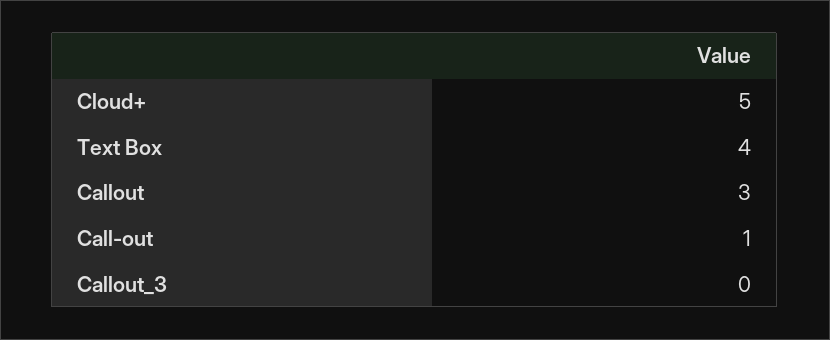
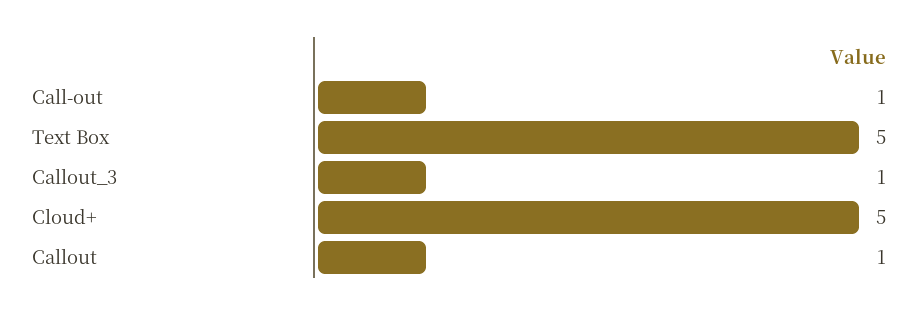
Text Box: 4 -> 5
Callout: 3 -> 1
Callout_3: 0 -> 1

